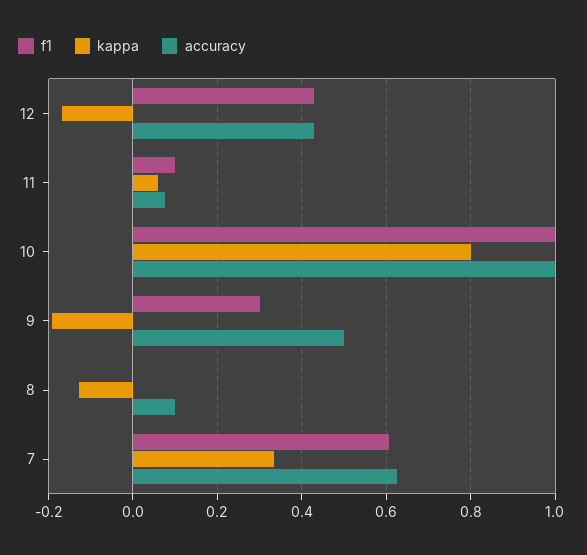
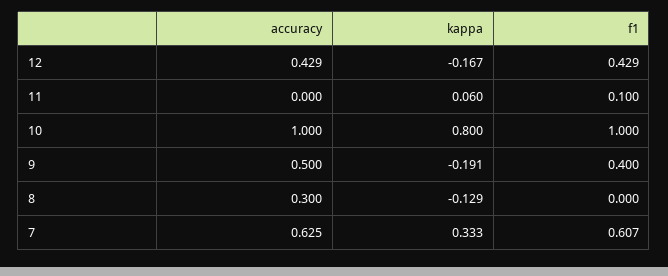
accuracy, 11: 0.08 -> 0
f1, 9: 0.3 -> 0.4
accuracy, 8: 0.1 -> 0.3

